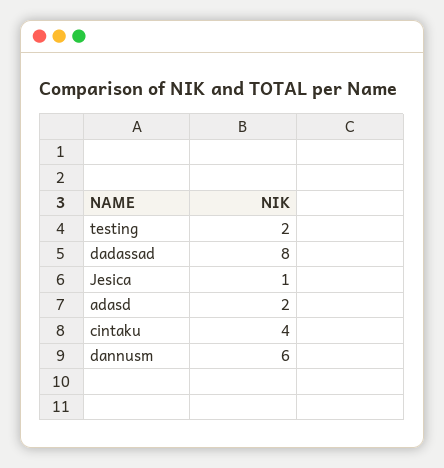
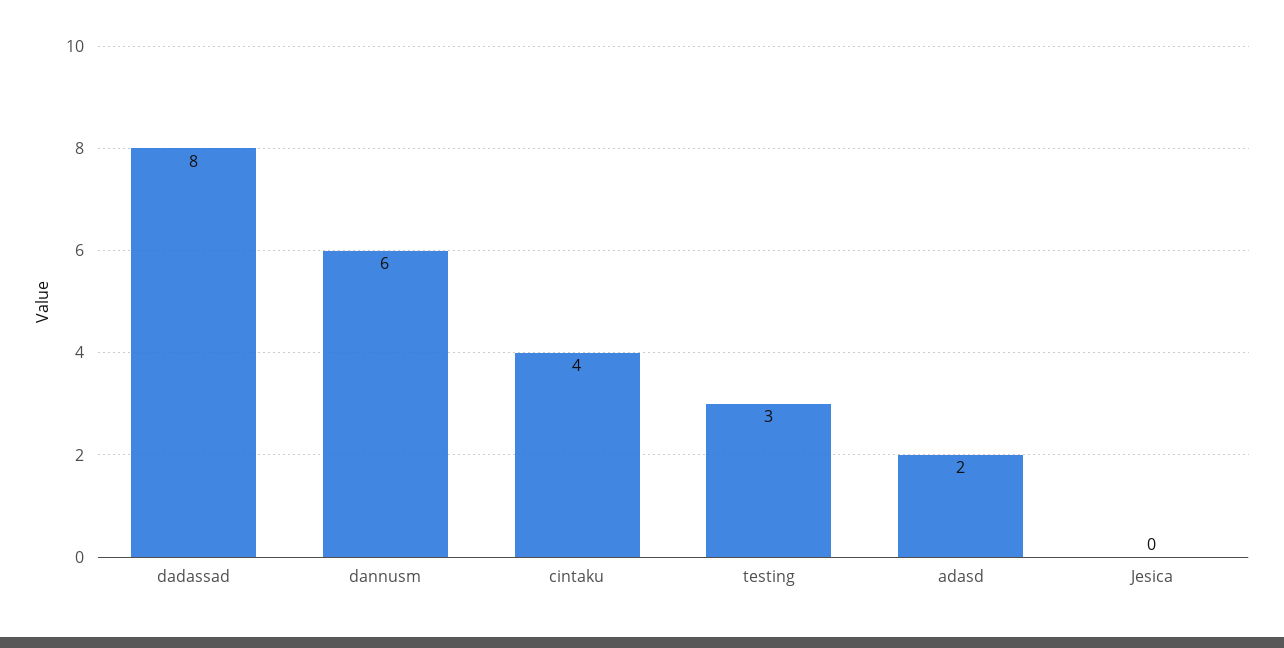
testing: 2 -> 3
Jesica: 1 -> 0

